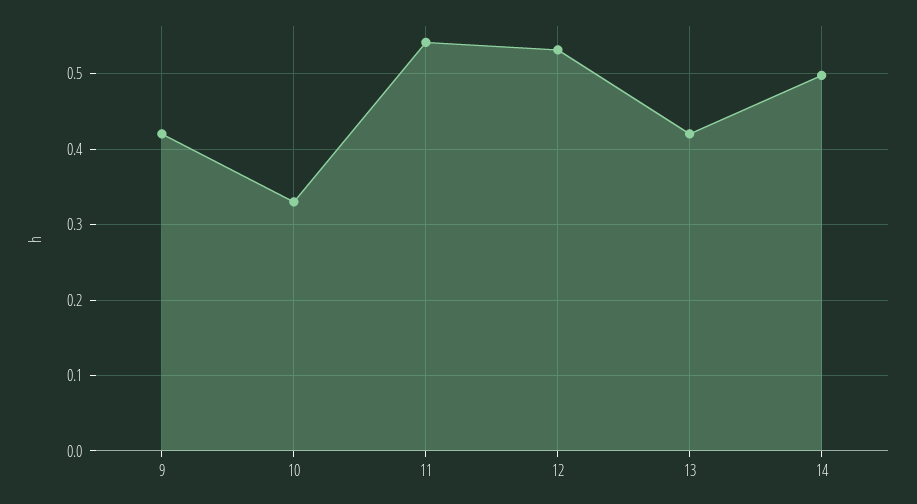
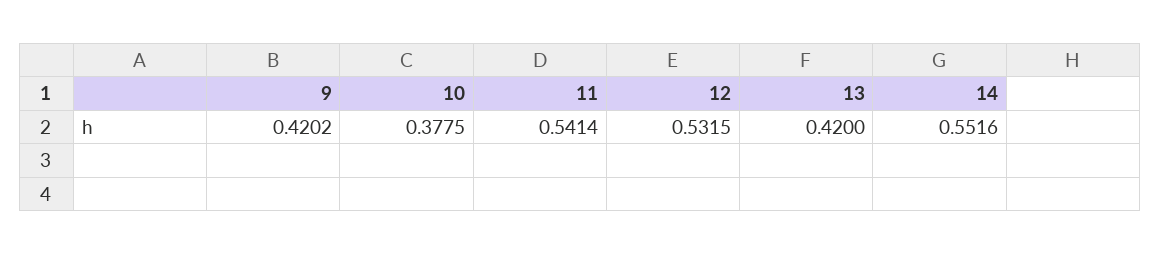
10: 0.33 -> 0.3775
14: 0.5 -> 0.5516

